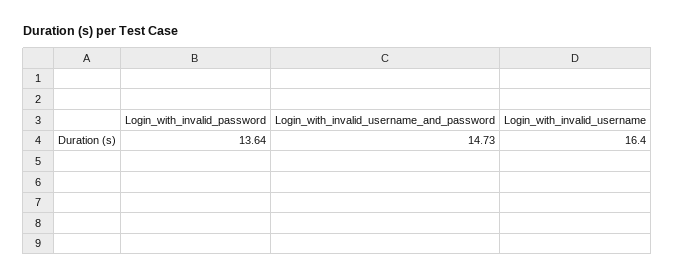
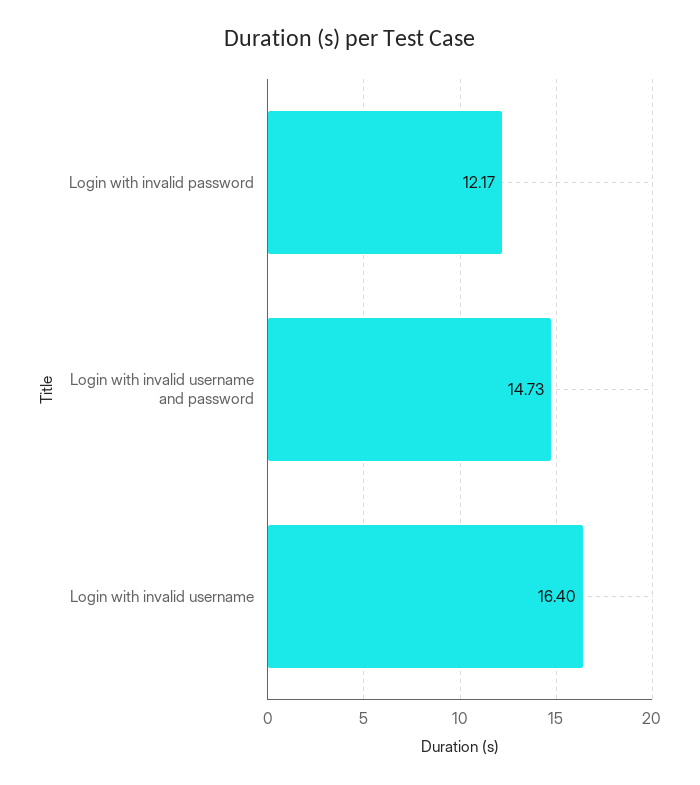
Login_with_invalid_password: 13.64 -> 12.17

